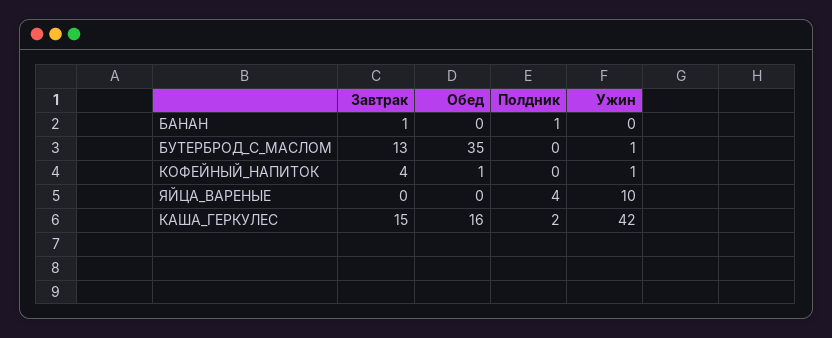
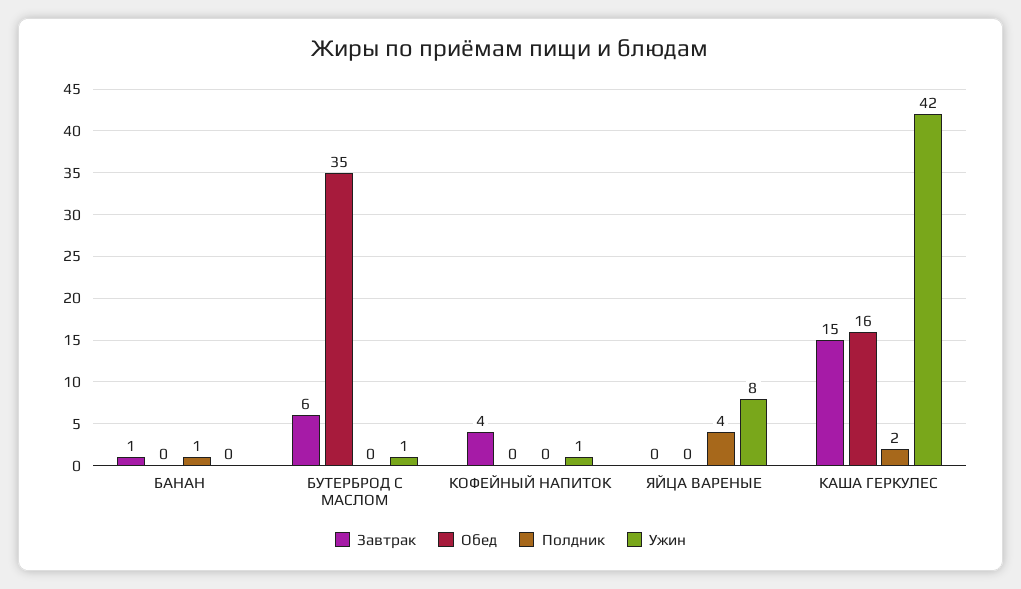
Завтрак, БУТЕРБРОД_С_МАСЛОМ: 13 -> 6
Обед, КОФЕЙНЫЙ_НАПИТОК: 1 -> 0
Ужин, ЯЙЦА_ВАРЕНЫЕ: 10 -> 8

